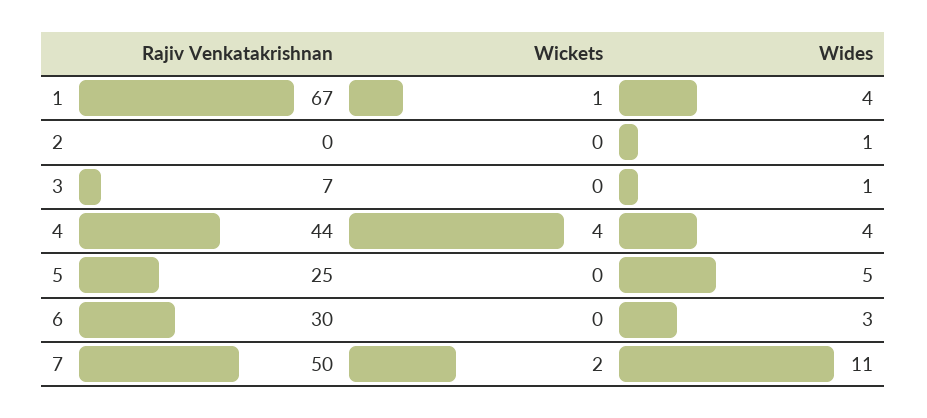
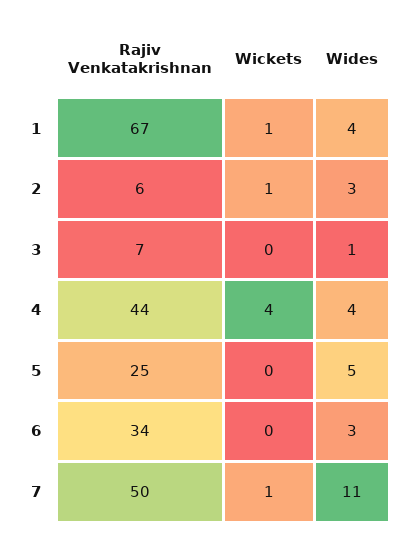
Rajiv Venkatakrishnan, 2: 0 -> 6
Wickets, 2: 0 -> 1
Wides, 2: 1 -> 3
Rajiv Venkatakrishnan, 6: 30 -> 34
Wickets, 7: 2 -> 1

